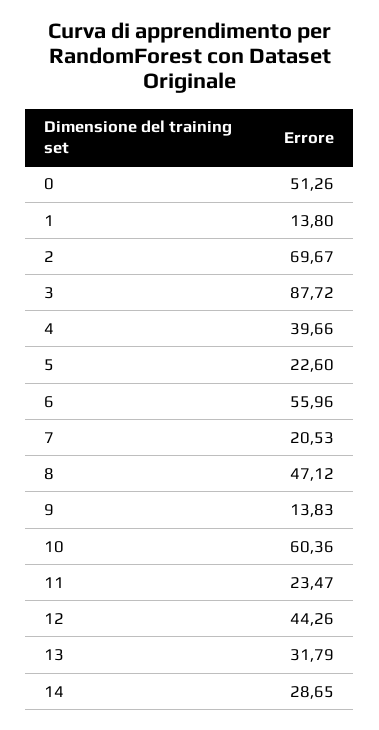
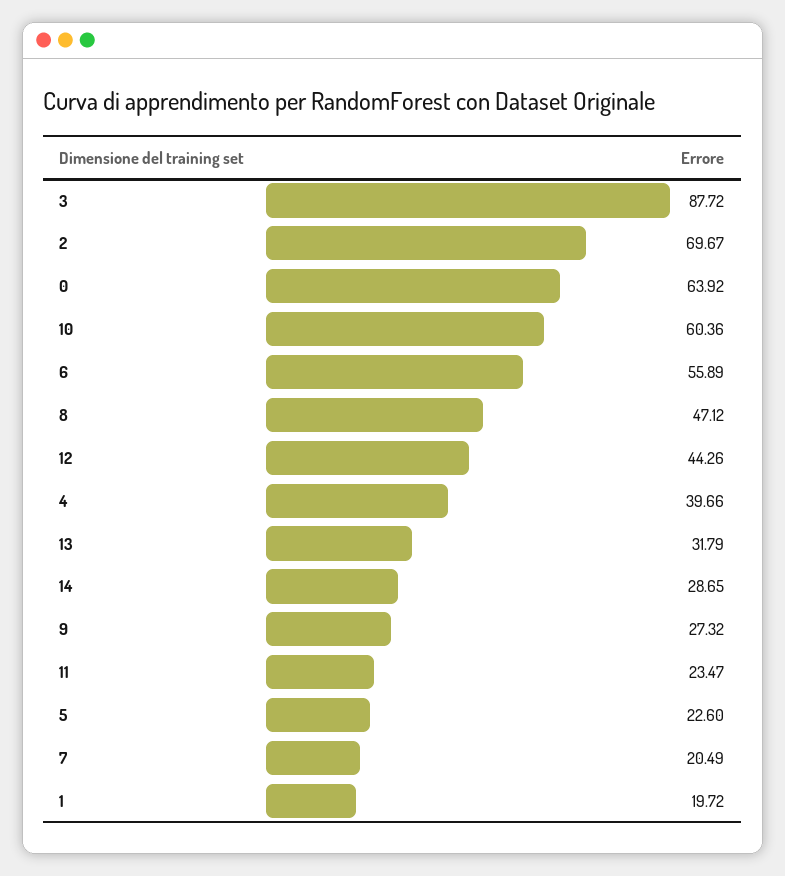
0: 51.26 -> 63.92
1: 13.8 -> 19.72
6: 55.96 -> 55.89
7: 20.53 -> 20.49
9: 13.83 -> 27.32

